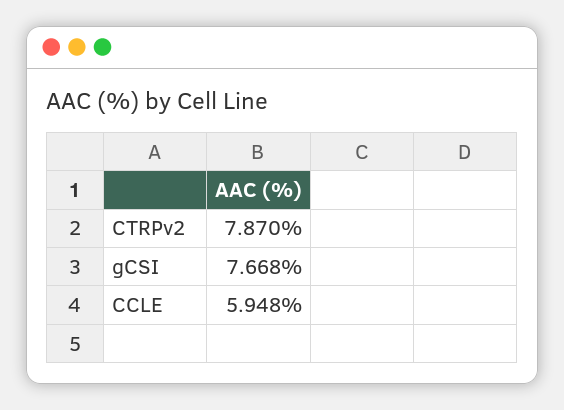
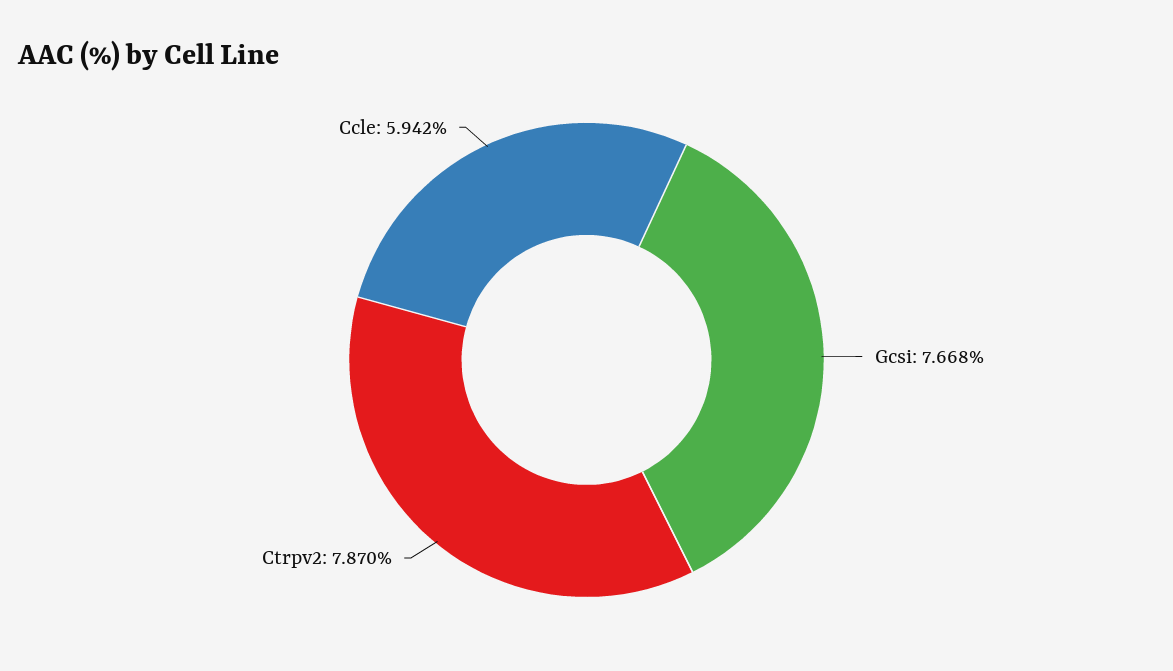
CCLE: 5.948 -> 5.942

